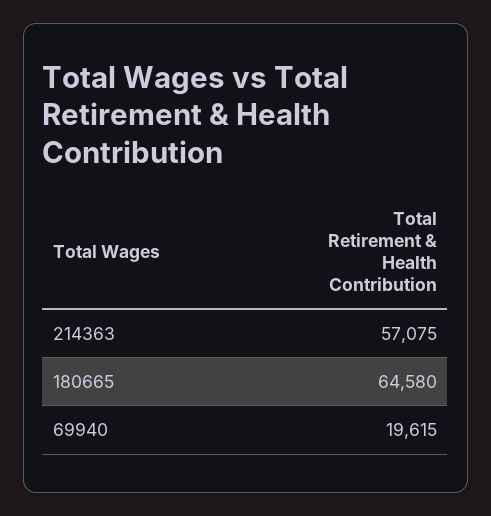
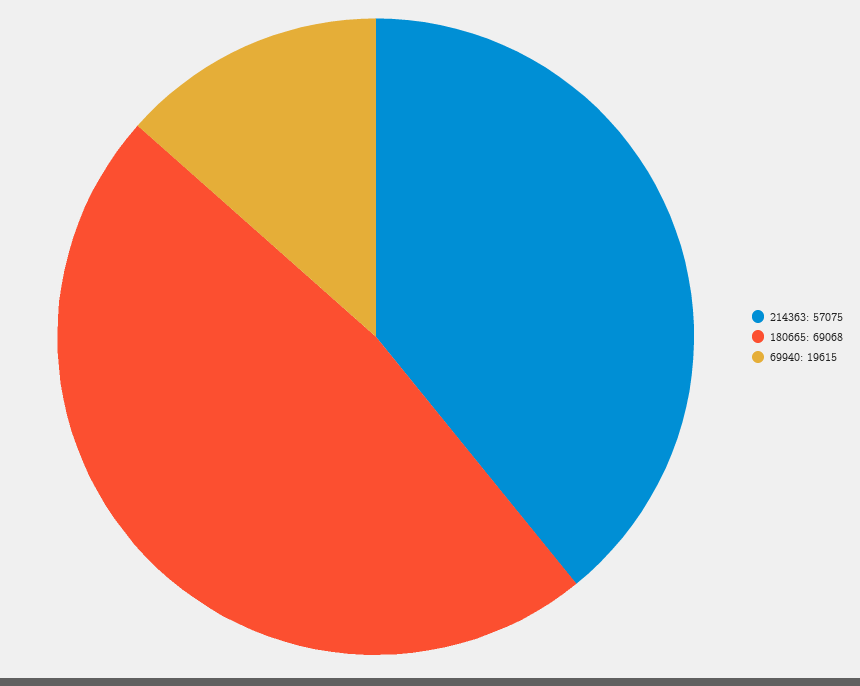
180665: 64580 -> 69068

